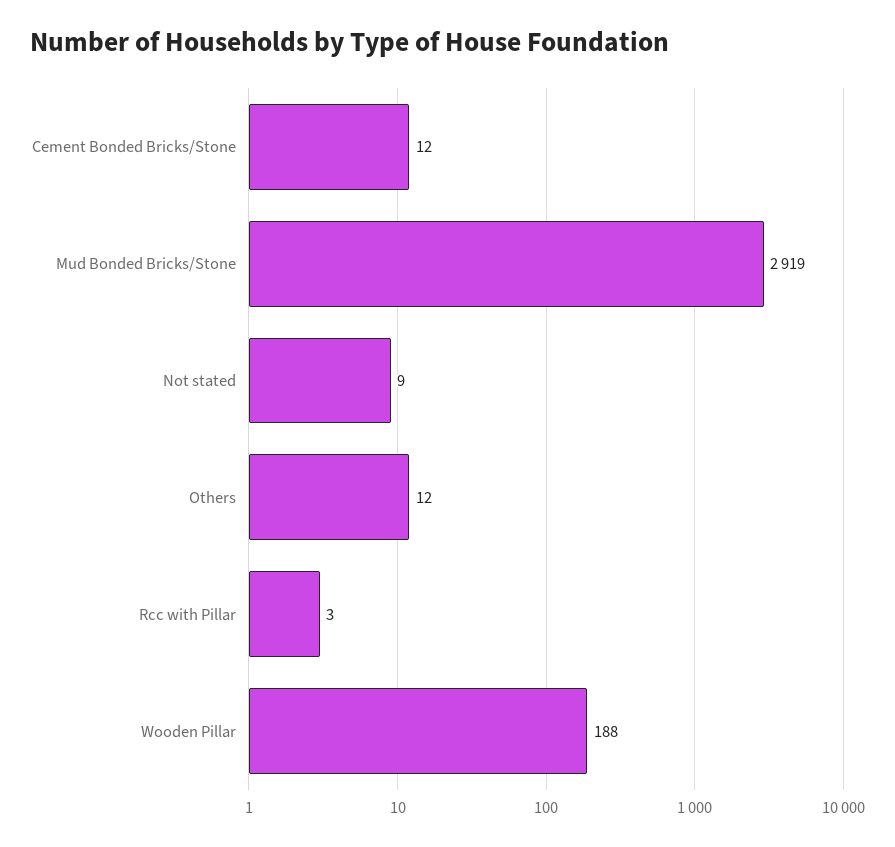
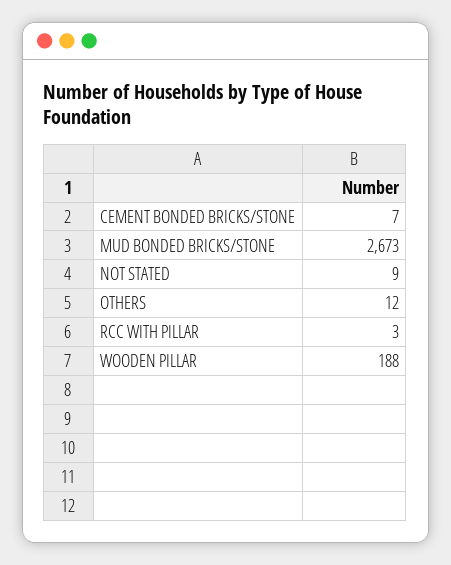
Cement Bonded Bricks/Stone: 12 -> 7
Mud Bonded Bricks/Stone: 2919 -> 2673

